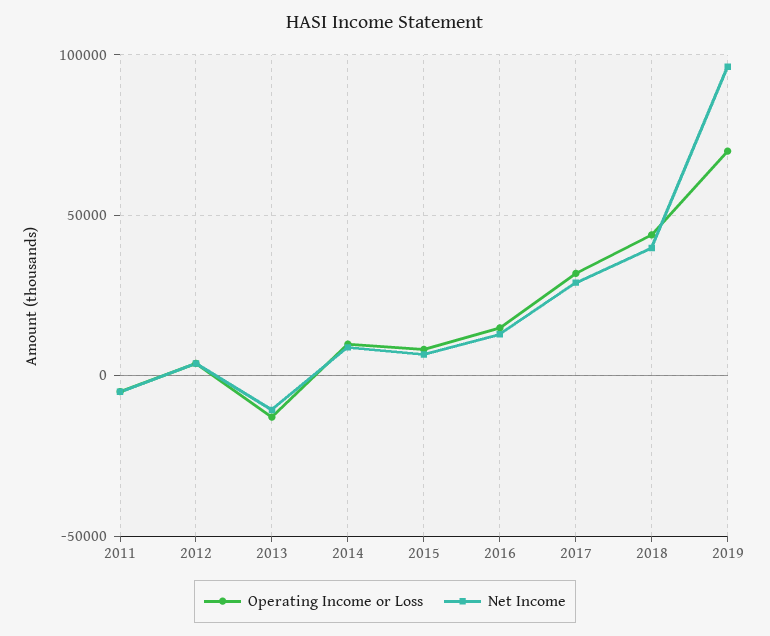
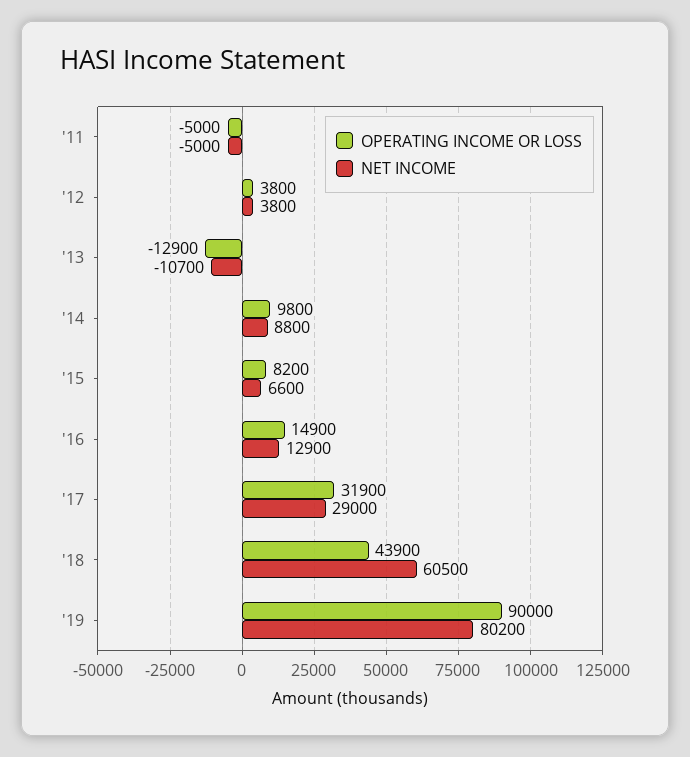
Net Income, 2018: 40000 -> 60500
Operating Income or Loss, 2019: 70000 -> 90000
Net Income, 2019: 95000 -> 80200

